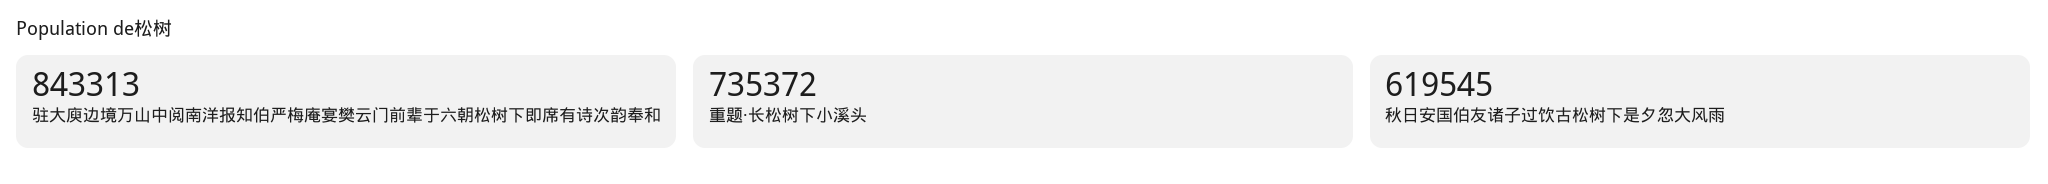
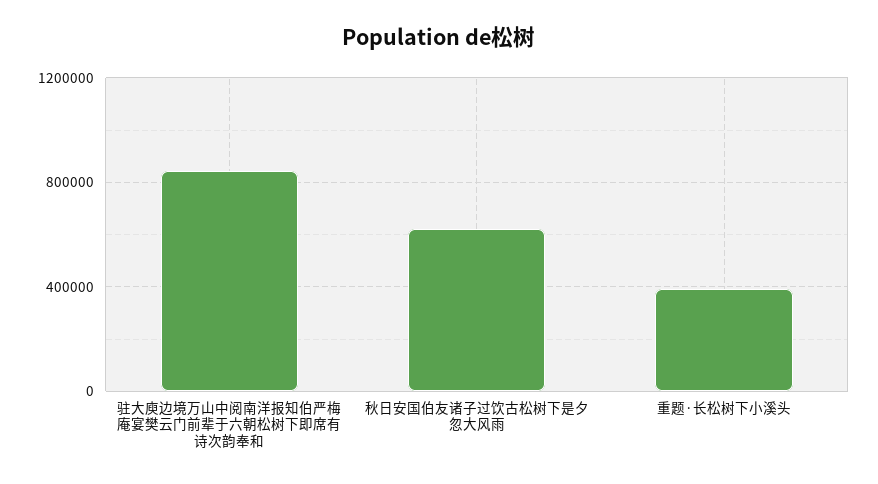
重题·长松树下小溪头: 735372 -> 400000

